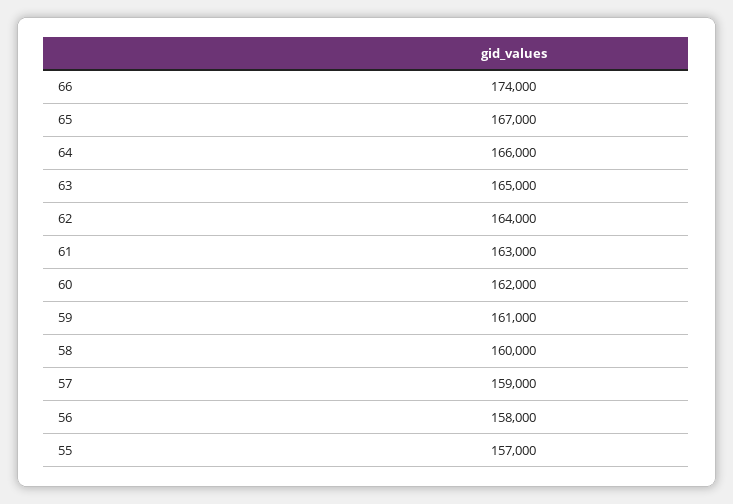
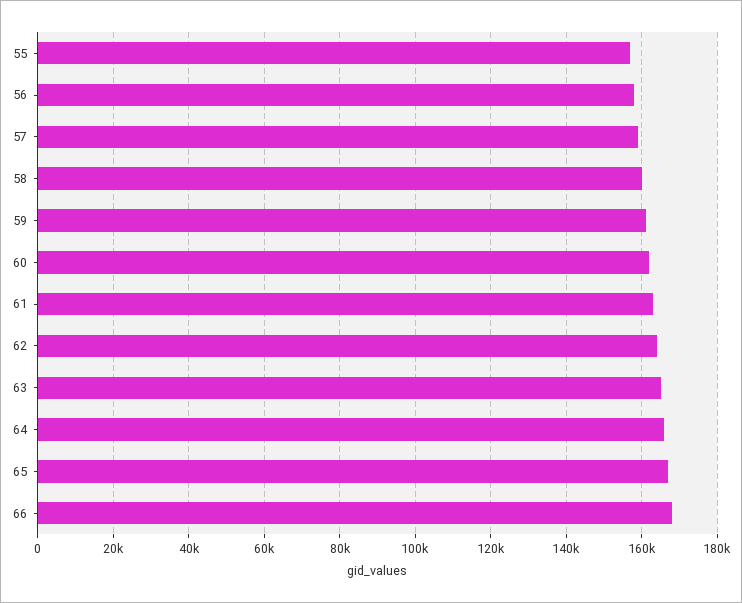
66: 174000 -> 168000

